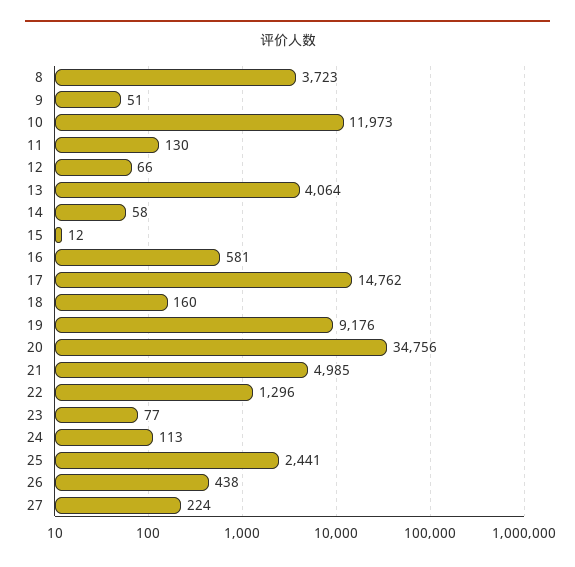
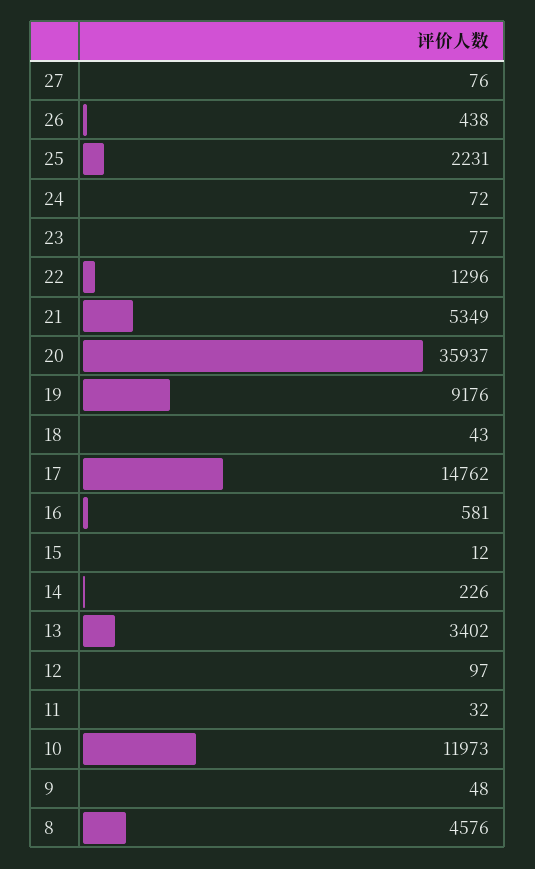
8: 3723 -> 4576
9: 51 -> 48
11: 130 -> 32
12: 66 -> 97
13: 4064 -> 3402
14: 58 -> 226
18: 160 -> 43
20: 34756 -> 35937
21: 4985 -> 5349
24: 113 -> 72
25: 2441 -> 2231
27: 224 -> 76

